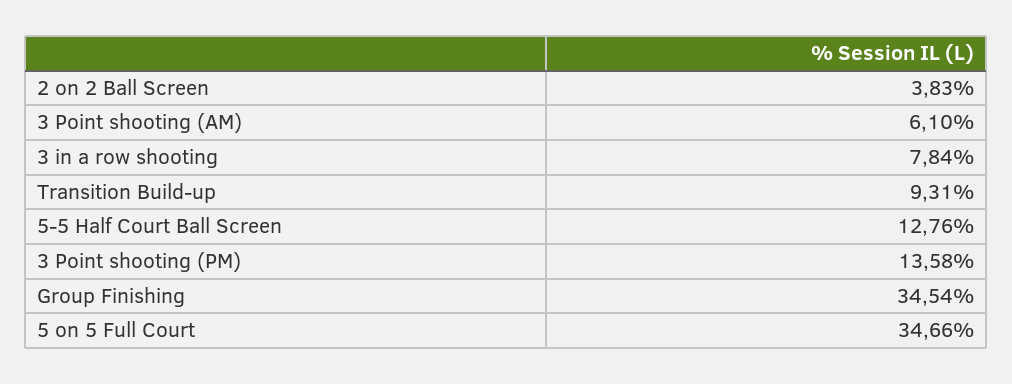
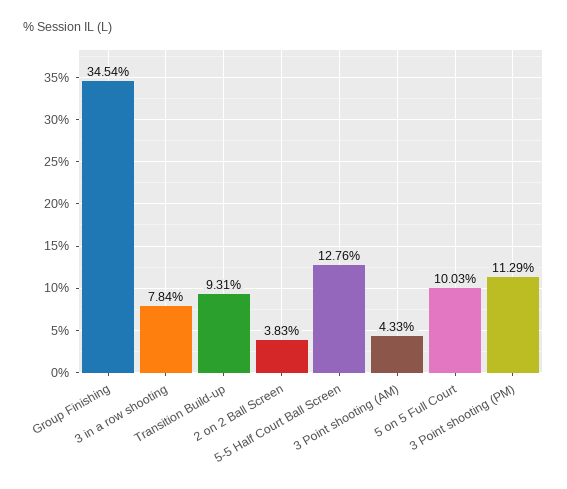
3 Point shooting (AM): 6.1 -> 4.33
3 Point shooting (PM): 13.58 -> 11.29
5 on 5 Full Court: 34.66 -> 10.03

